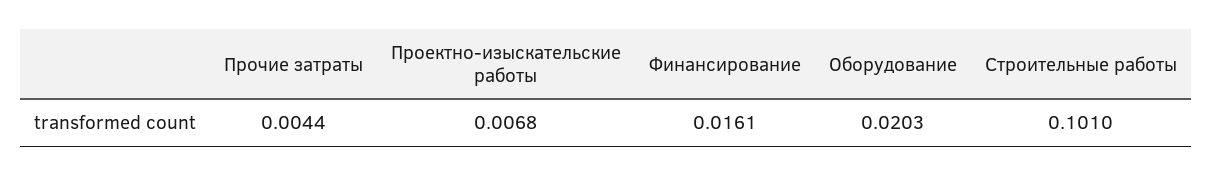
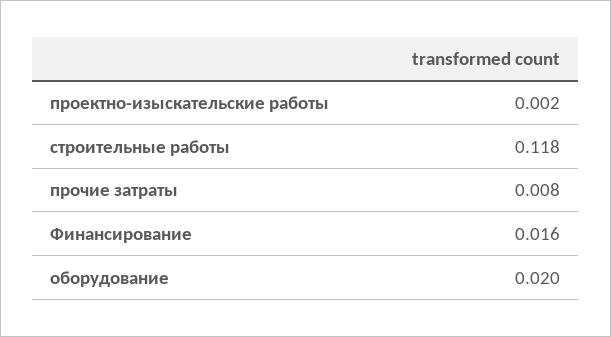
Прочие затраты: 0.0044 -> 0.008
Проектно-изыскательские работы: 0.0068 -> 0.002
Строительные работы: 0.101 -> 0.118

